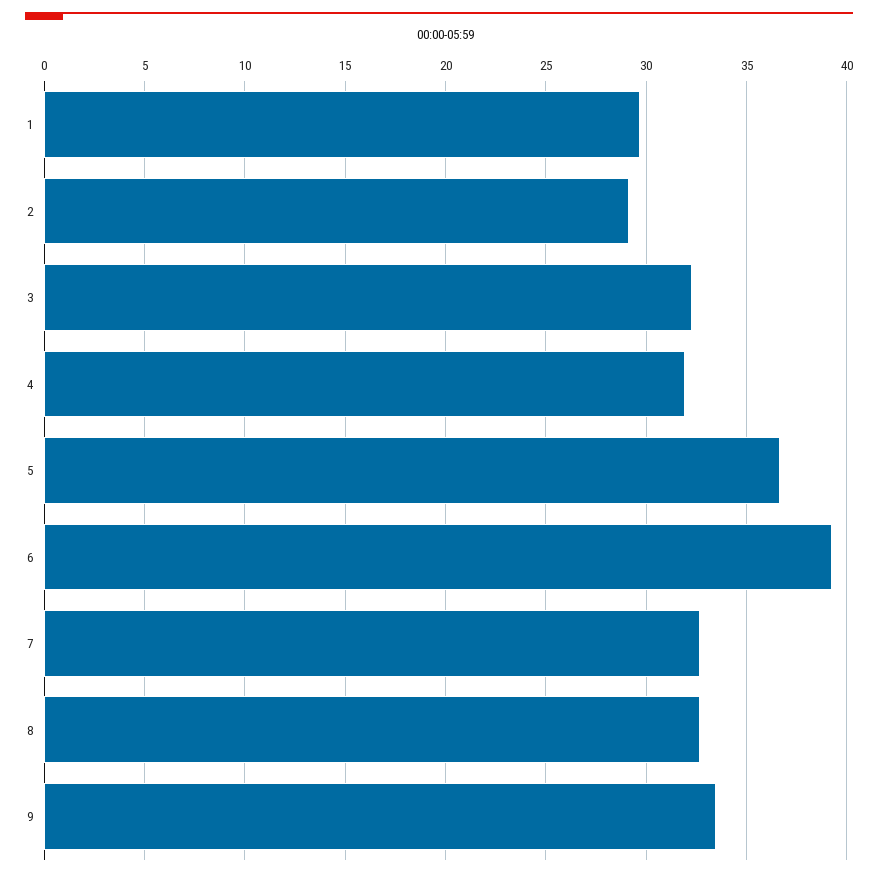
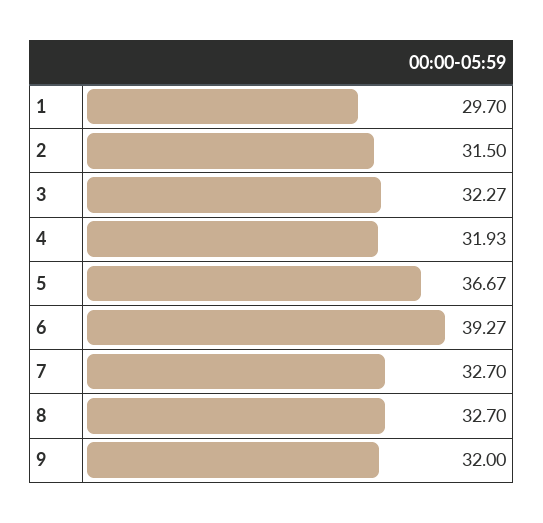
2: 29 -> 31.5
9: 33.5 -> 32

